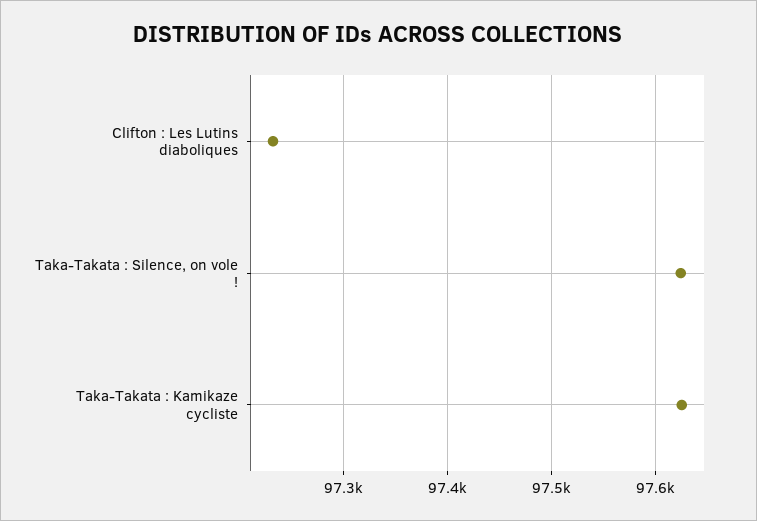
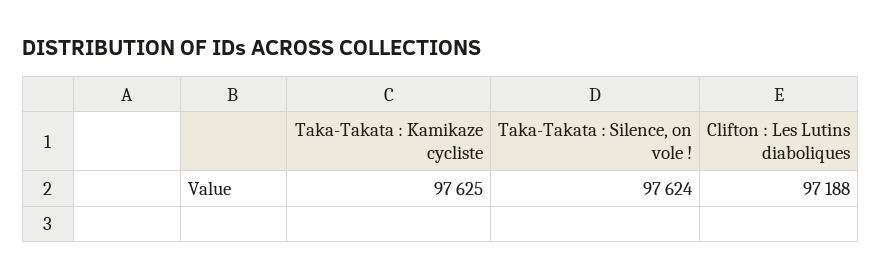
Clifton : Les Lutins diaboliques: 97230 -> 97188

